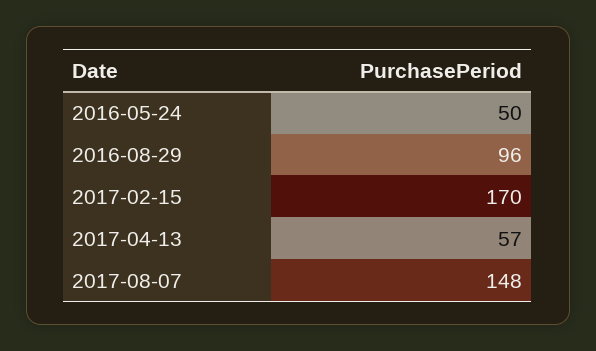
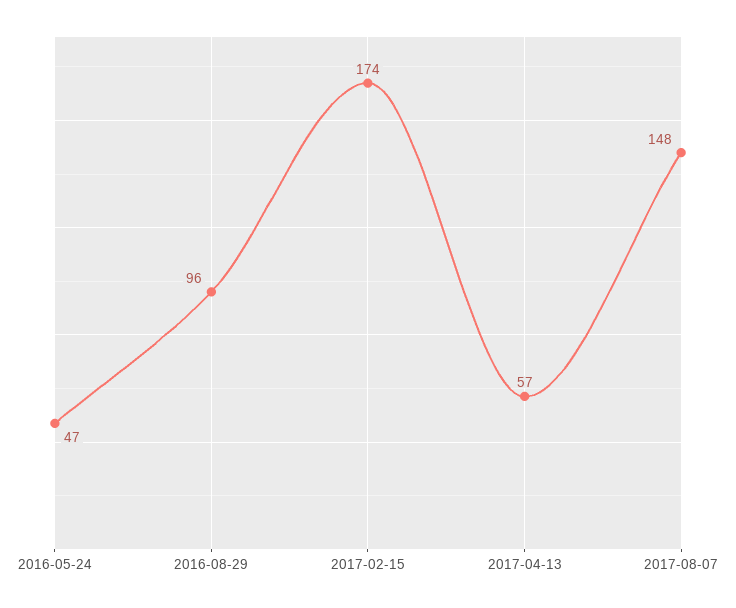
2016-05-24: 50 -> 47
2017-02-15: 170 -> 174

